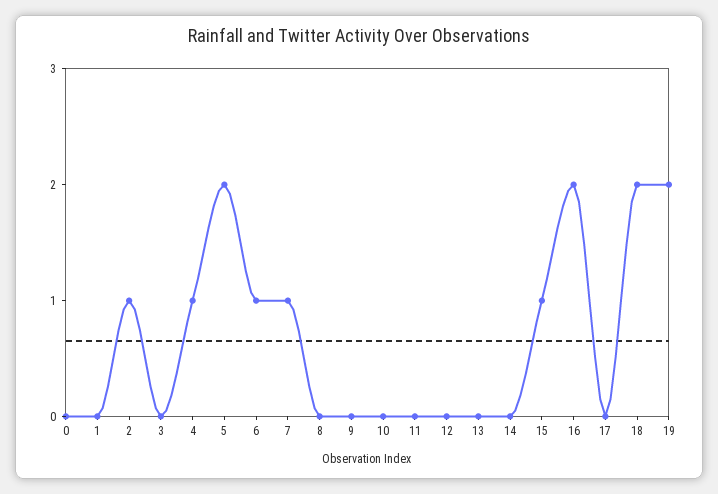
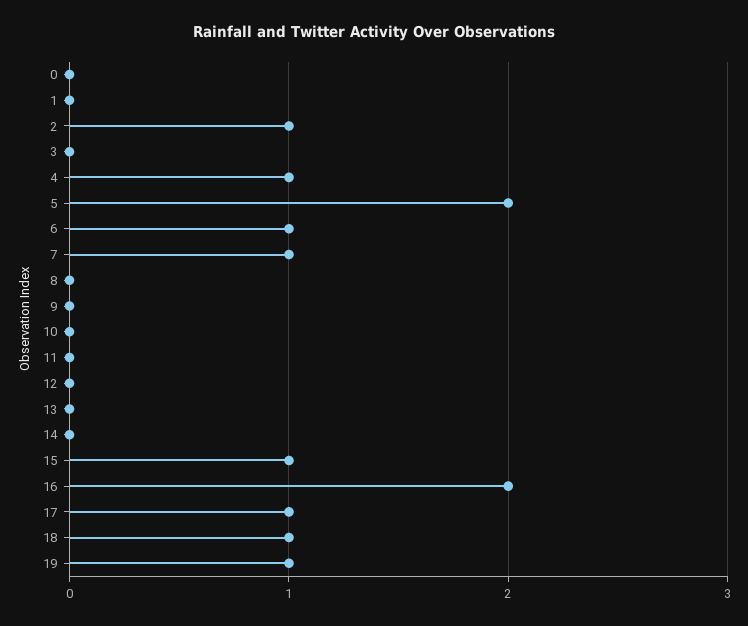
17: 0 -> 1
18: 2 -> 1
19: 2 -> 1

